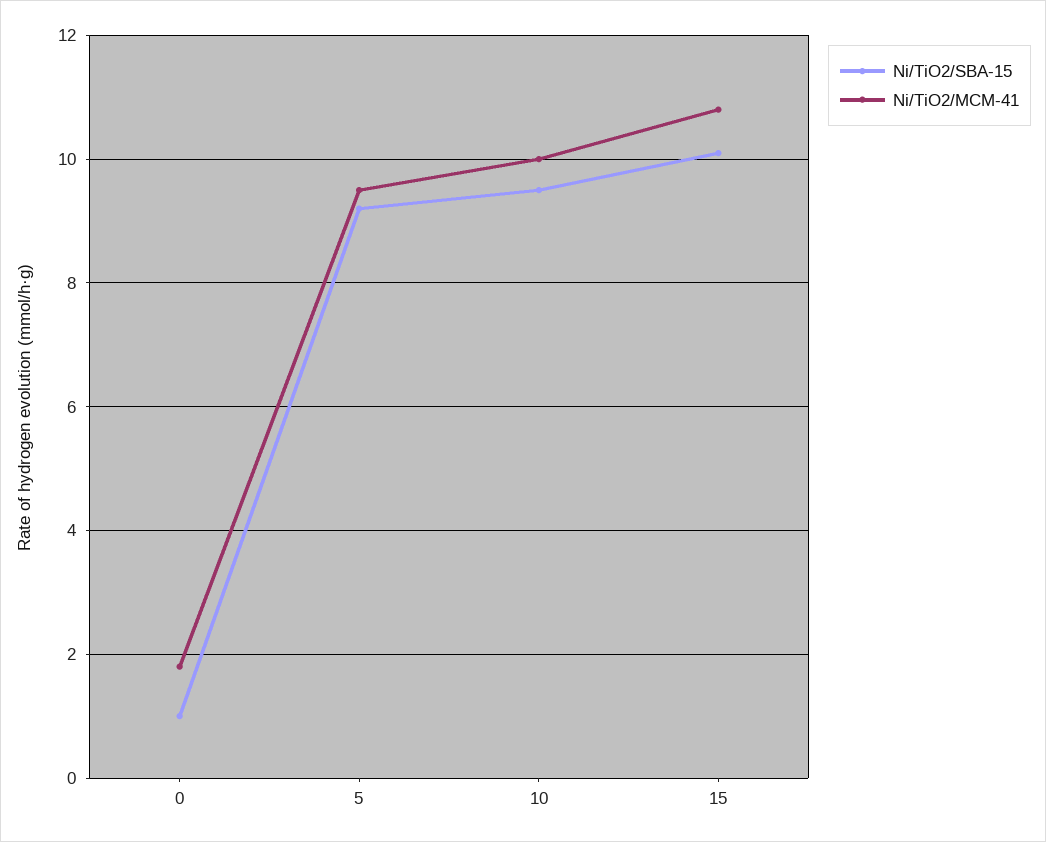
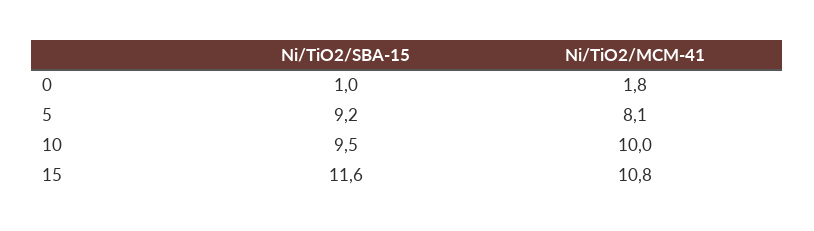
Ni/TiO2/MCM-41, 5: 9.5 -> 8.1
Ni/TiO2/SBA-15, 15: 10 -> 11.6

